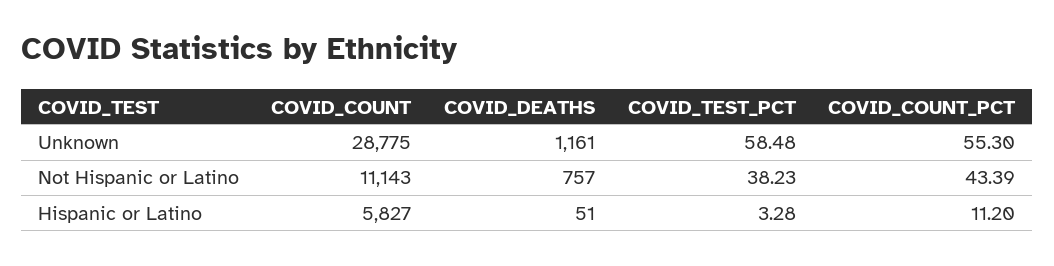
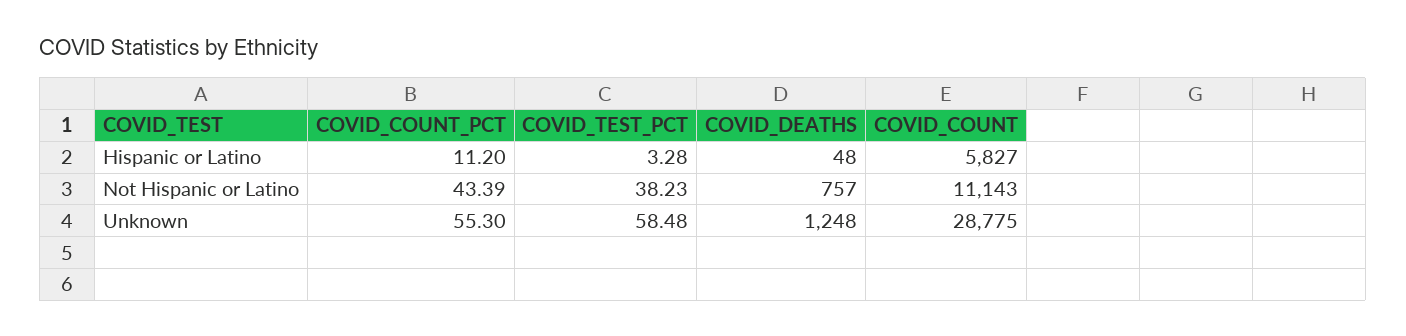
COVID_DEATHS, Unknown: 1161 -> 1248
COVID_DEATHS, Hispanic or Latino: 51 -> 48

